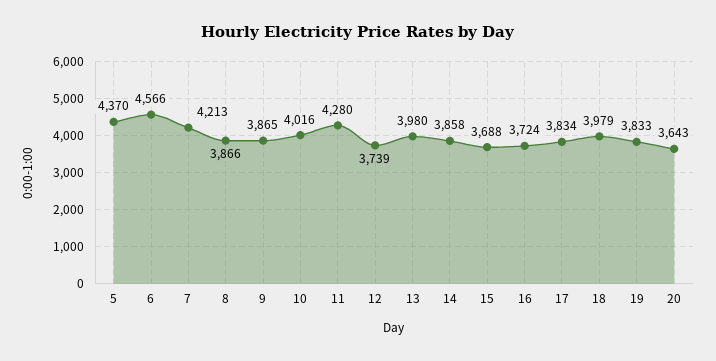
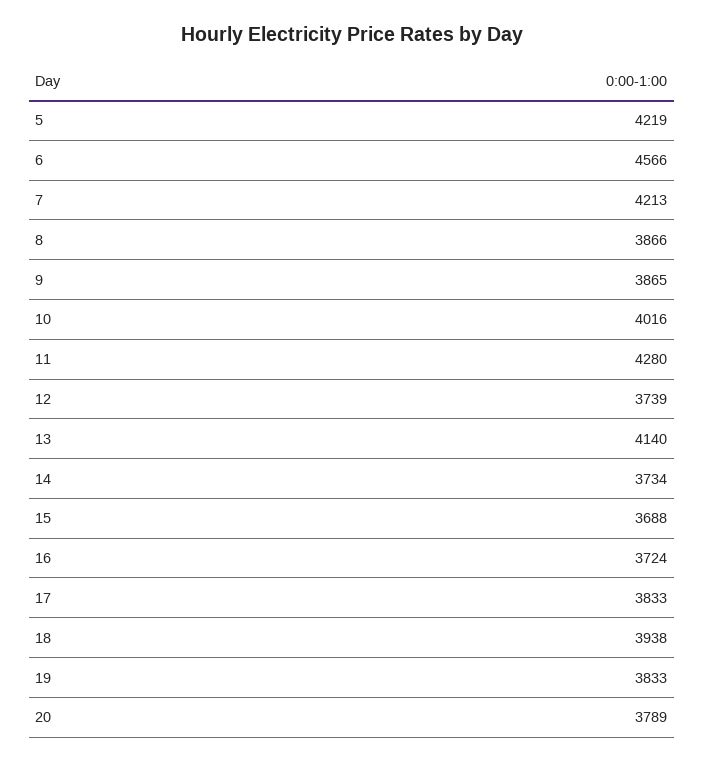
5: 4370 -> 4219
13: 3980 -> 4140
14: 3858 -> 3734
17: 3834 -> 3833
18: 3979 -> 3938
20: 3643 -> 3789

